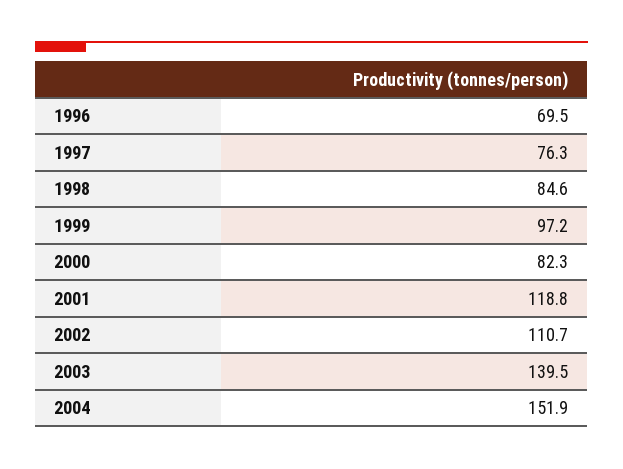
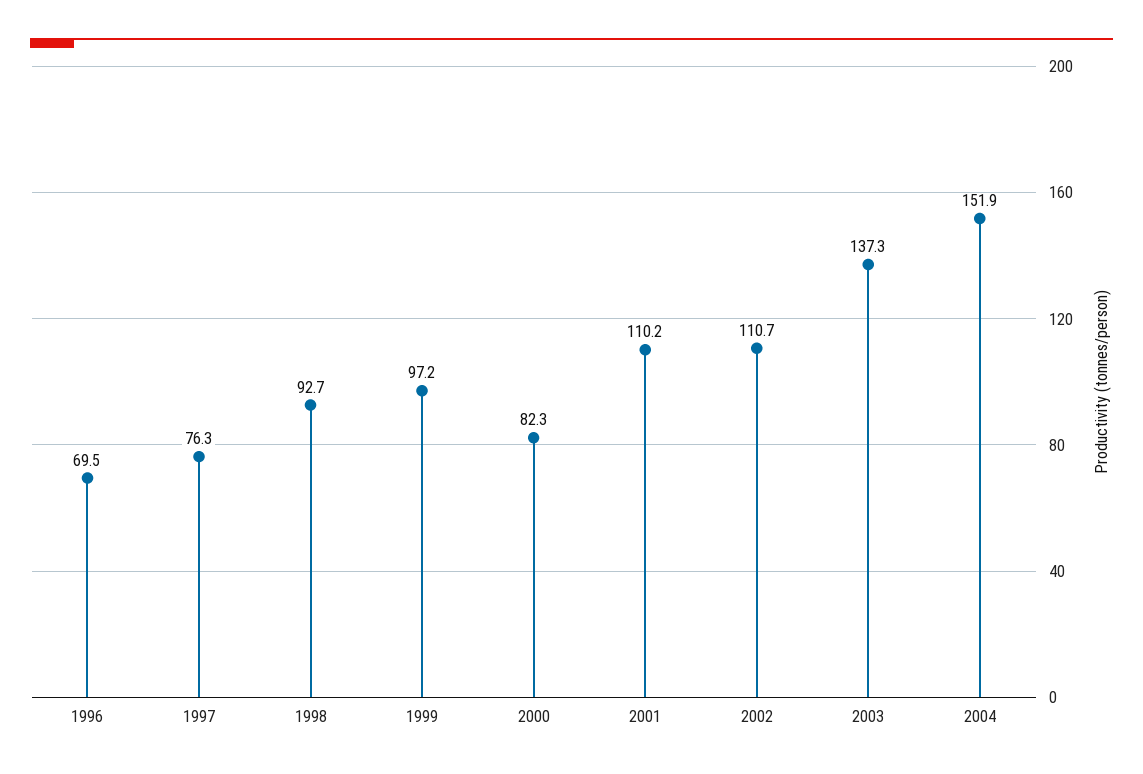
1998: 84.6 -> 92.7
2001: 118.8 -> 110.2
2003: 139.5 -> 137.3

